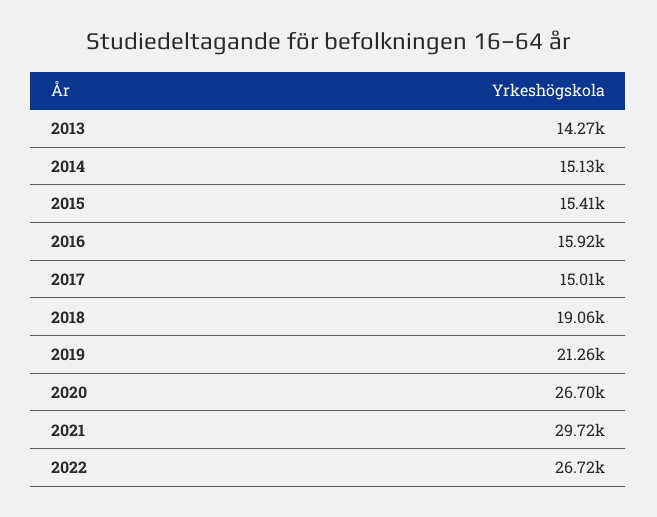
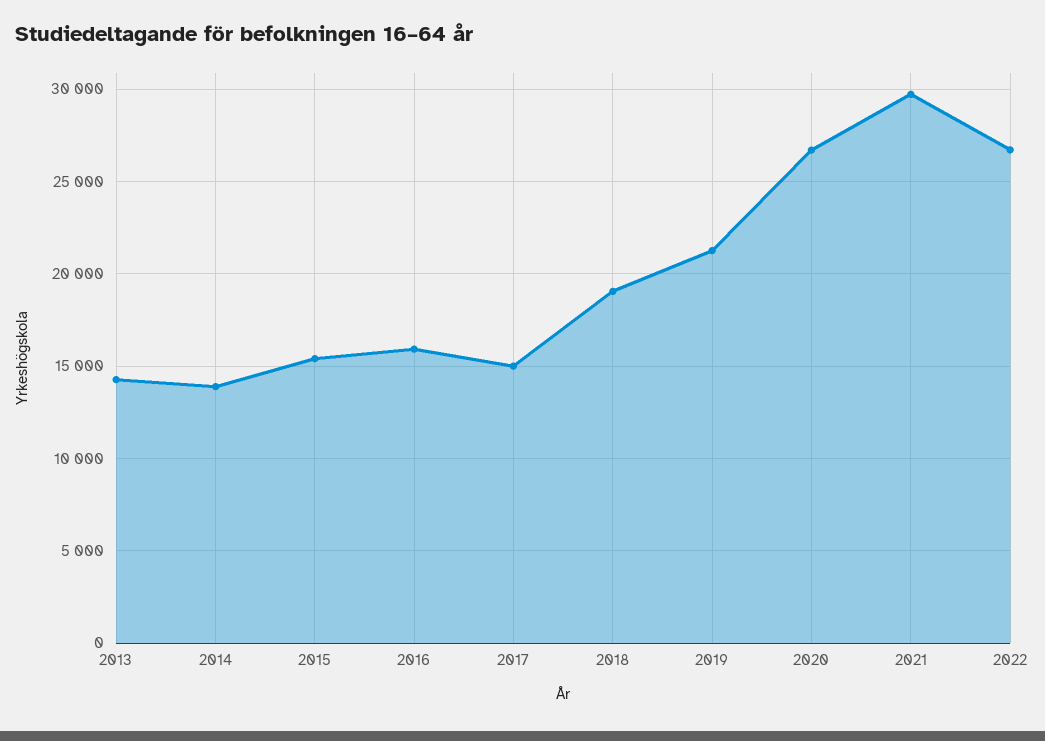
2014: 15130 -> 14000

